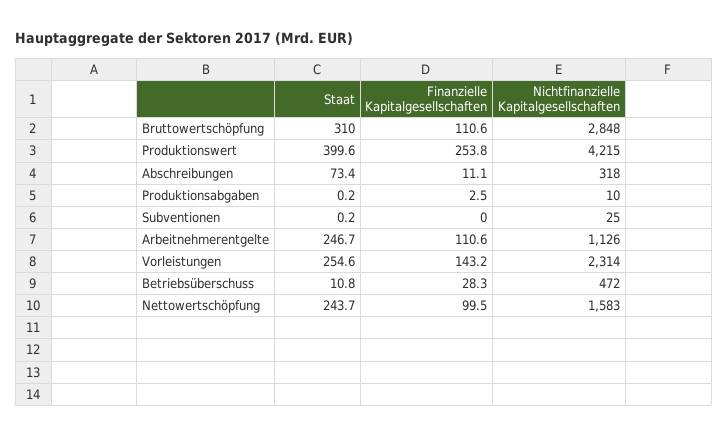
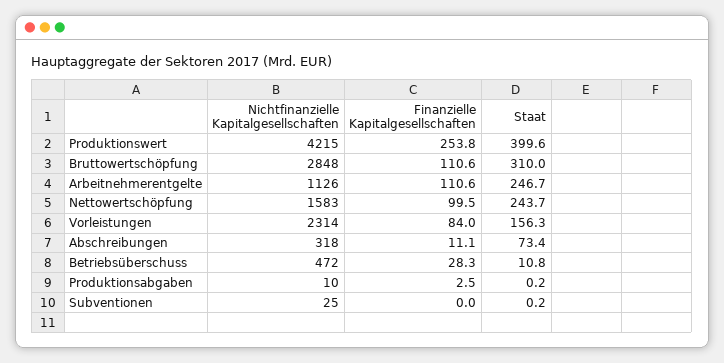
Staat, Vorleistungen: 254.6 -> 156.3
Finanzielle Kapitalgesellschaften, Vorleistungen: 143.2 -> 84

